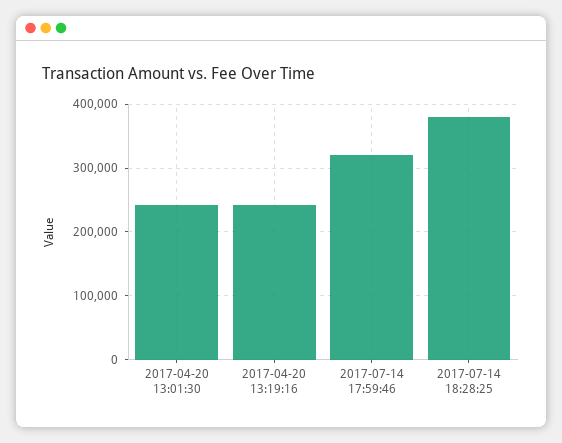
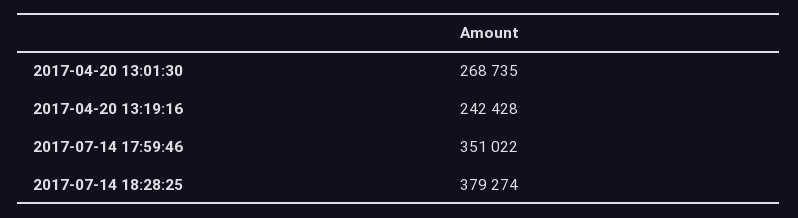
2017-04-20 13:01:30: 240000 -> 268735
2017-07-14 17:59:46: 320000 -> 351022

